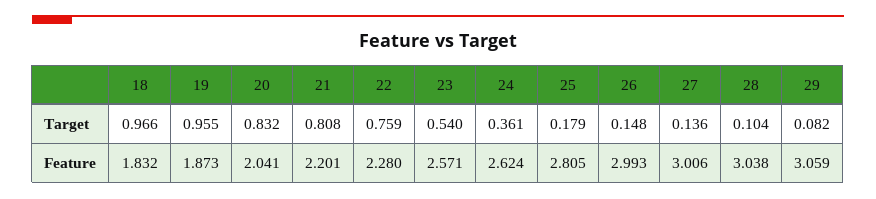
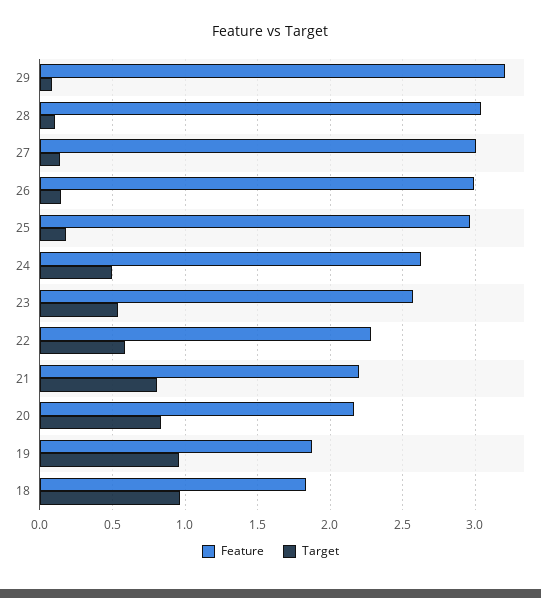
Target, 22: 0.759 -> 0.6
Target, 24: 0.361 -> 0.5
Feature, 20: 2.041 -> 2.15
Feature, 25: 2.805 -> 2.95
Feature, 29: 3.059 -> 3.2

